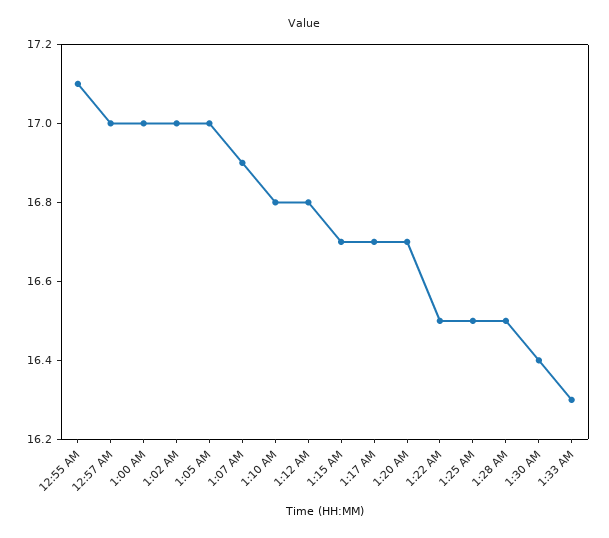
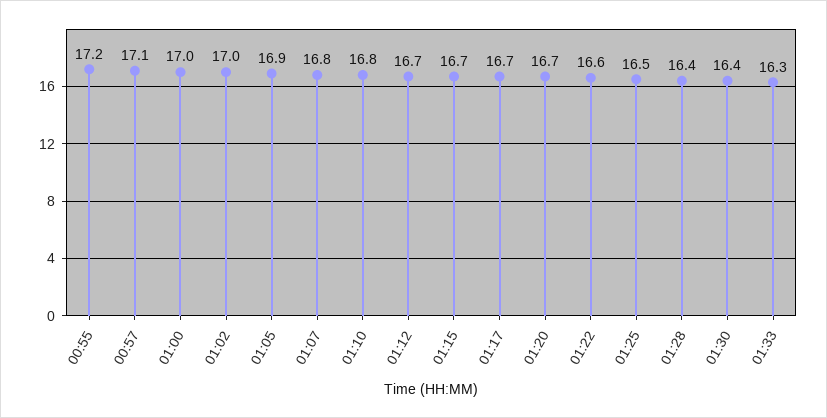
12:55 AM: 17.1 -> 17.2
12:57 AM: 17 -> 17.1
1:05 AM: 17 -> 16.9
1:07 AM: 16.9 -> 16.8
1:12 AM: 16.8 -> 16.7
1:22 AM: 16.5 -> 16.6
1:28 AM: 16.5 -> 16.4

